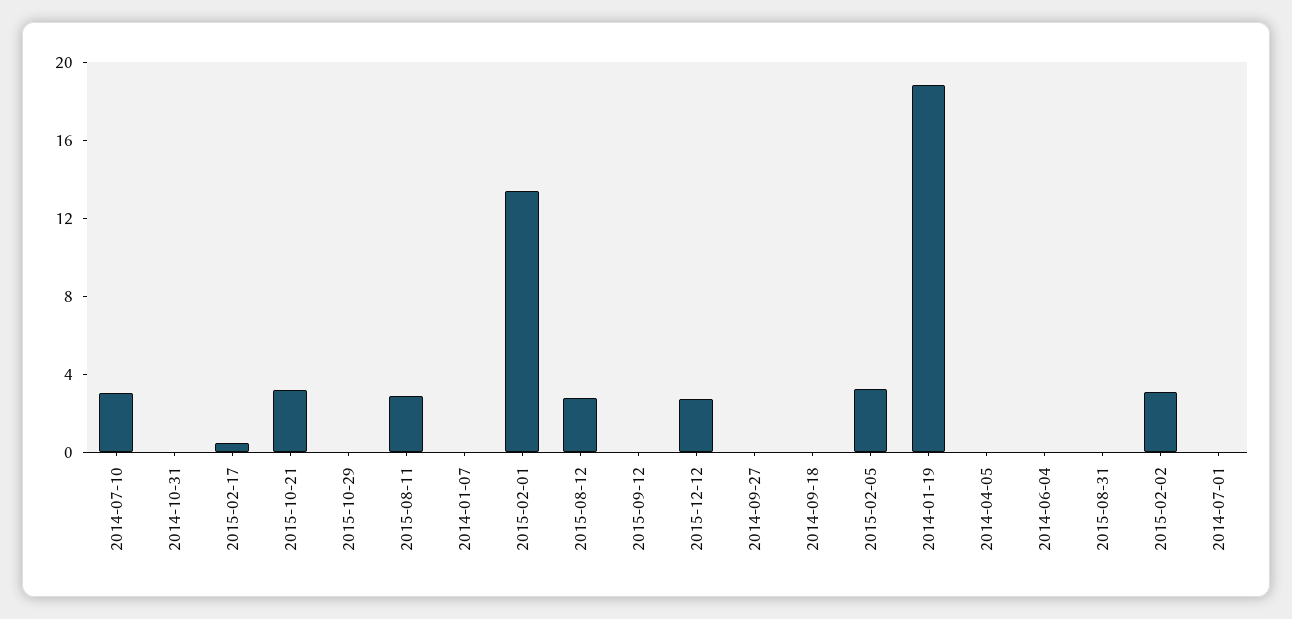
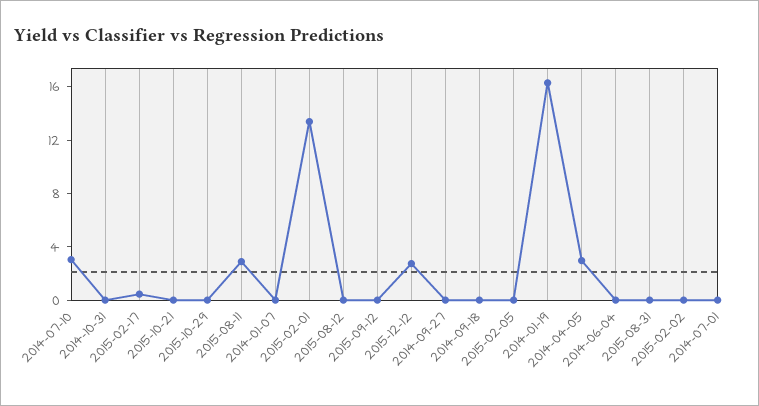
2015-10-21: 3 -> 0
2015-08-12: 3 -> 0
2015-02-05: 3 -> 0
2014-01-19: 19 -> 16
2014-04-05: 0 -> 3
2015-02-02: 3 -> 0

